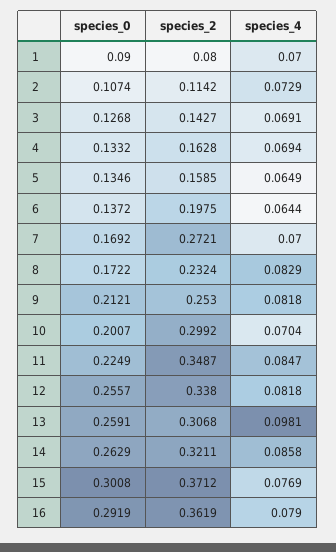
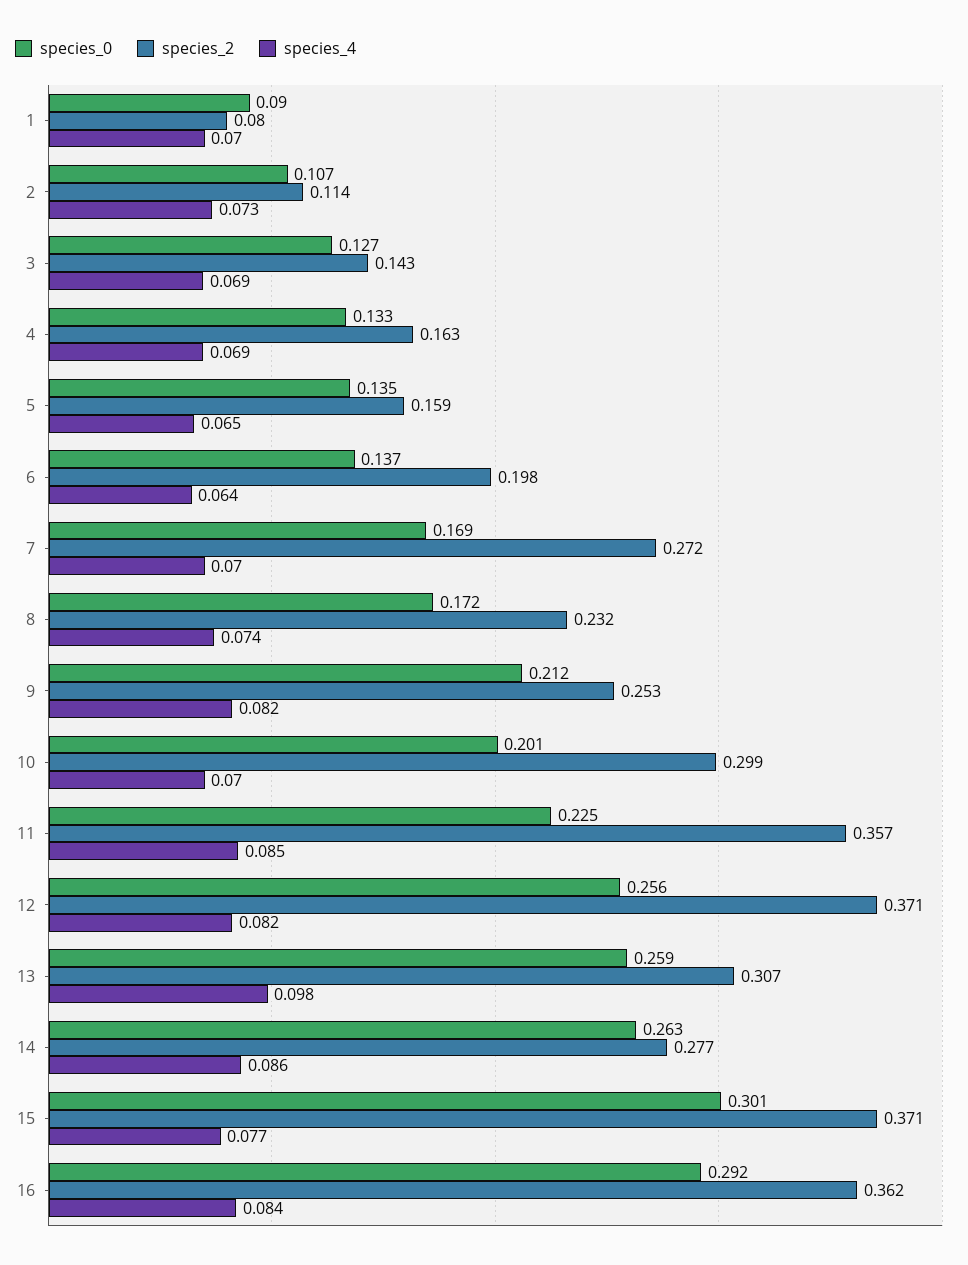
species_4, 8: 0.0829 -> 0.074
species_2, 11: 0.3487 -> 0.357
species_2, 12: 0.338 -> 0.371
species_2, 14: 0.3211 -> 0.277
species_4, 16: 0.079 -> 0.084

